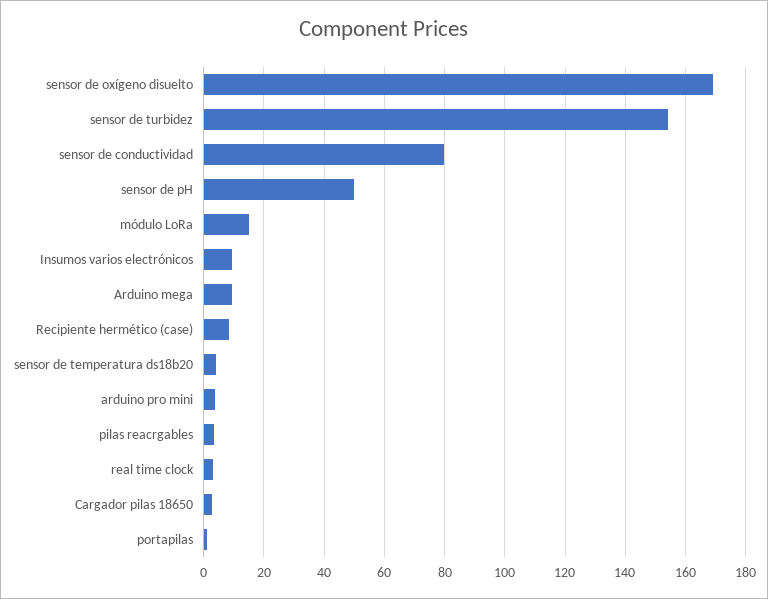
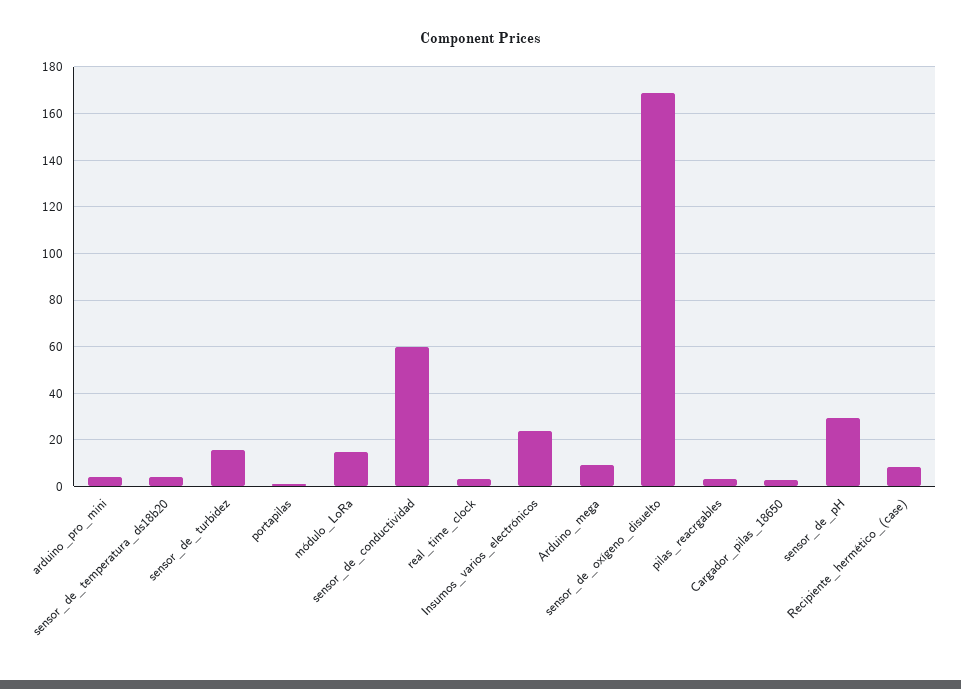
sensor de turbidez: 154 -> 15
sensor de conductividad: 80 -> 60
sensor de pH: 50 -> 30
Insumos varios electrónicos: 10 -> 25

